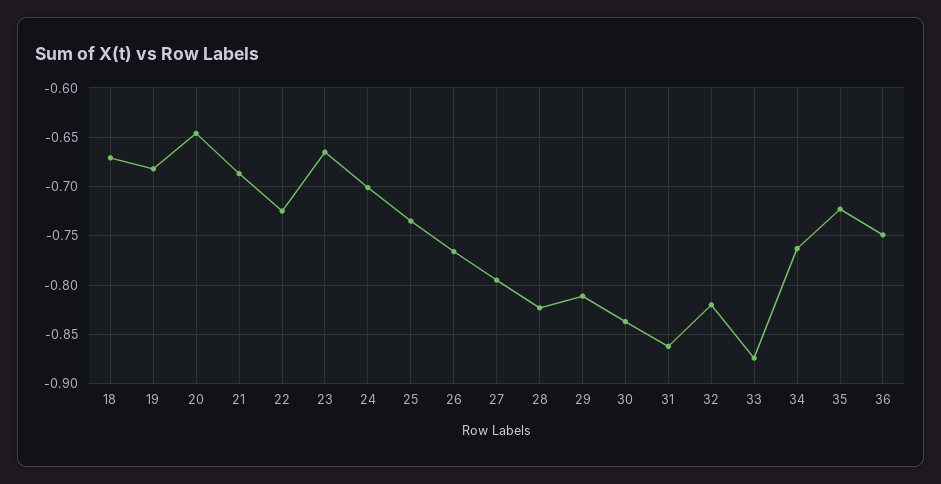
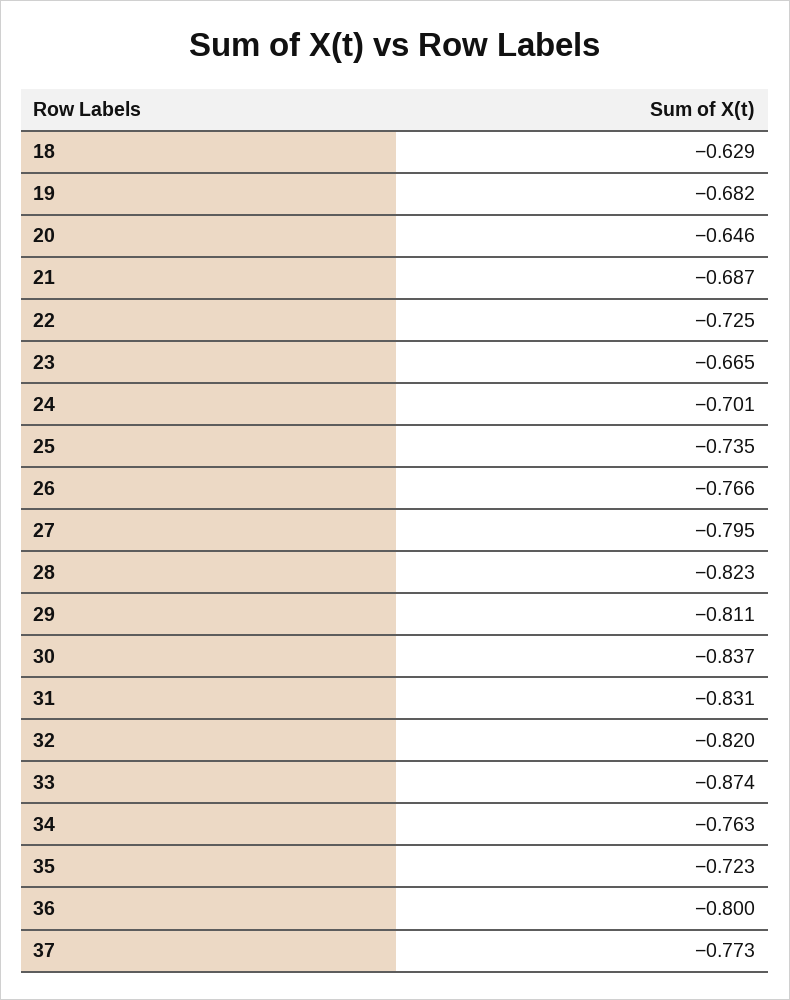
18: -0.67 -> -0.629
31: -0.86 -> -0.831
36: -0.75 -> -0.8
37: none -> -0.773

